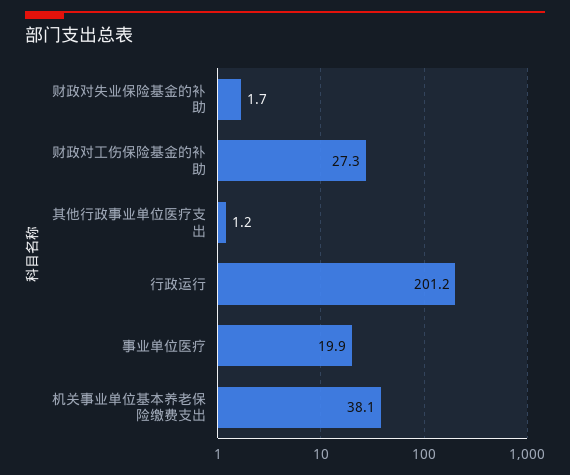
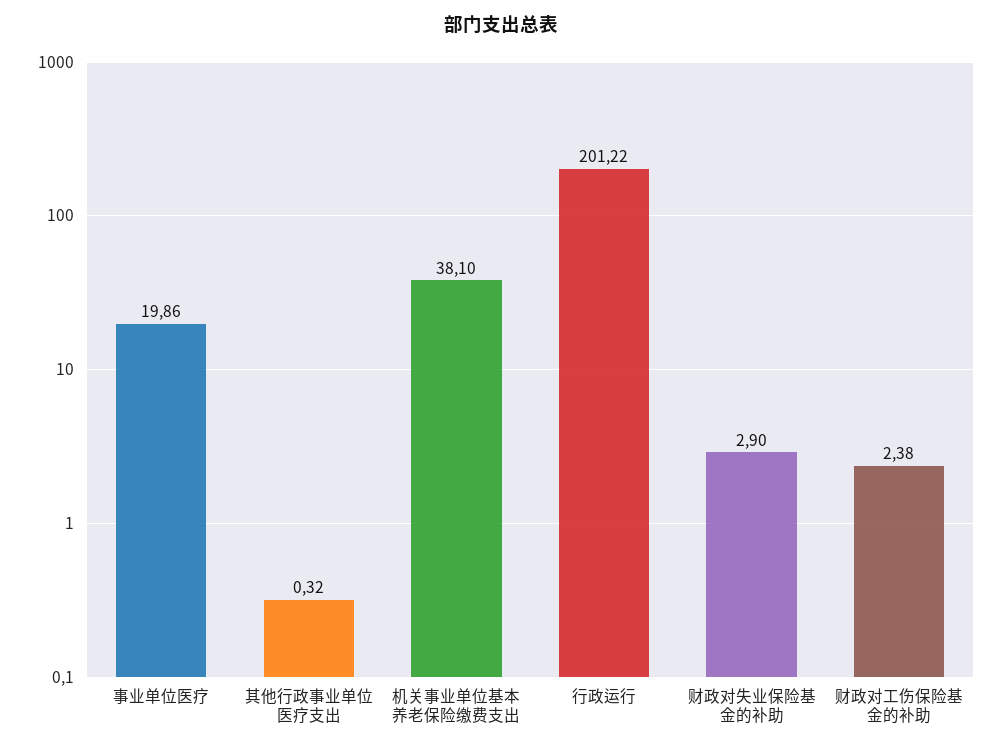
财政对失业保险基金的补助: 1.7 -> 2.9
财政对工伤保险基金的补助: 27.3 -> 2.38
其他行政事业单位医疗支出: 1.2 -> 0.32

